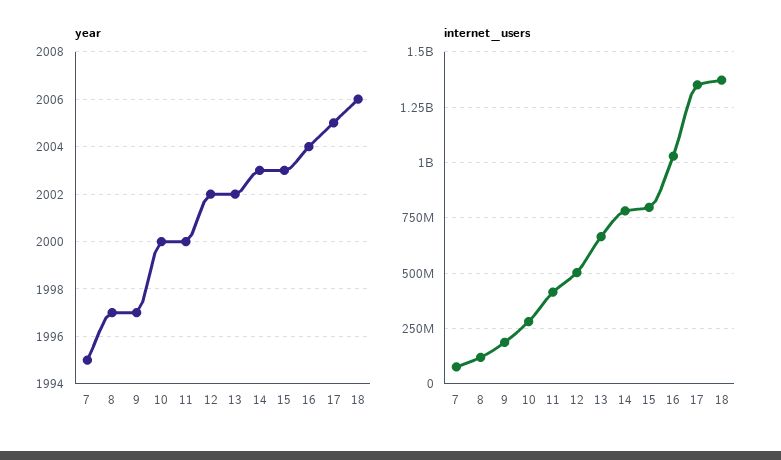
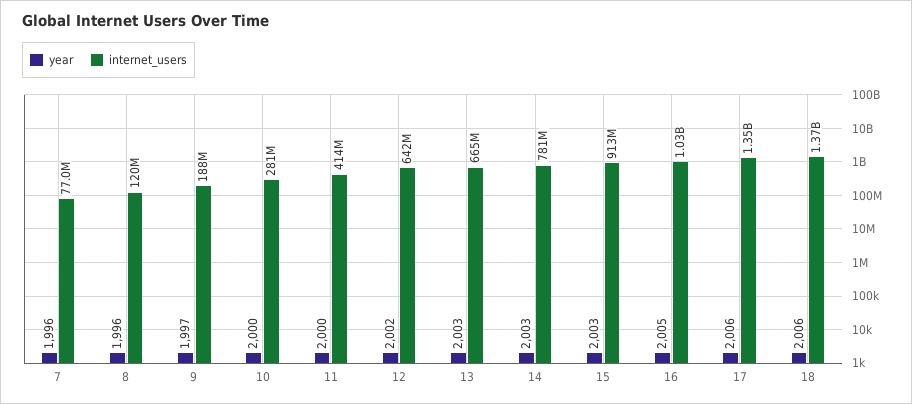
year, 7: 1995 -> 1996
year, 8: 1997 -> 1996
year, 13: 2002 -> 2003
year, 16: 2004 -> 2005
year, 17: 2005 -> 2006
internet_users, 12: 500000000 -> 642000000
internet_users, 15: 800000000 -> 913000000

